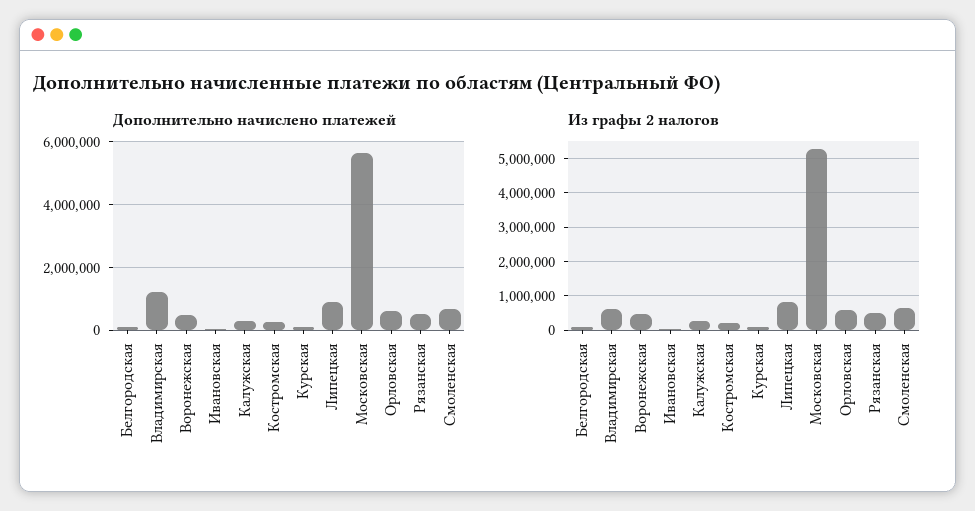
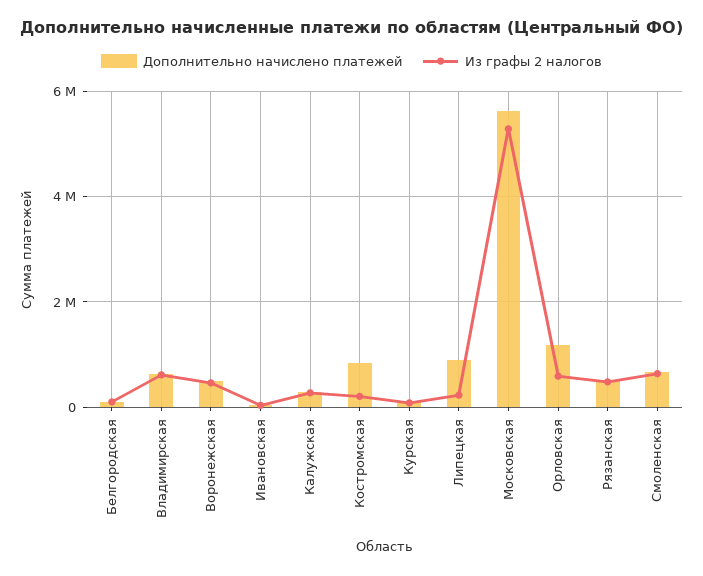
Дополнительно начислено платежей, Владимирская: 1200000 -> 600000
Дополнительно начислено платежей, Костромская: 200000 -> 800000
Дополнительно начислено платежей, Орловская: 600000 -> 1200000
Из графы 2 налогов, Липецкая: 800000 -> 200000

